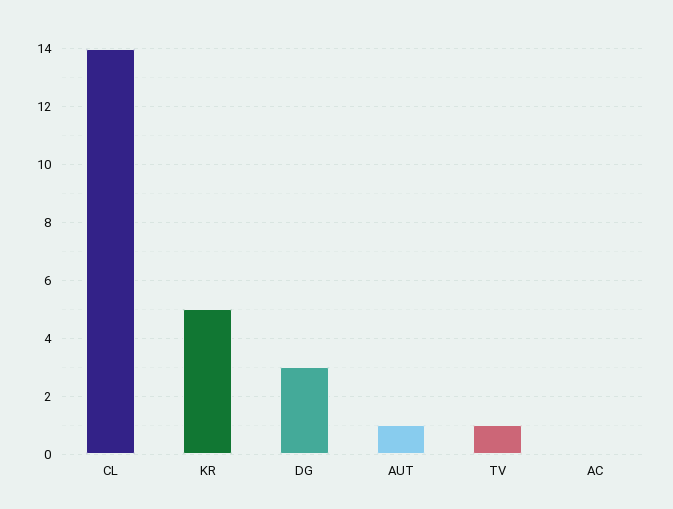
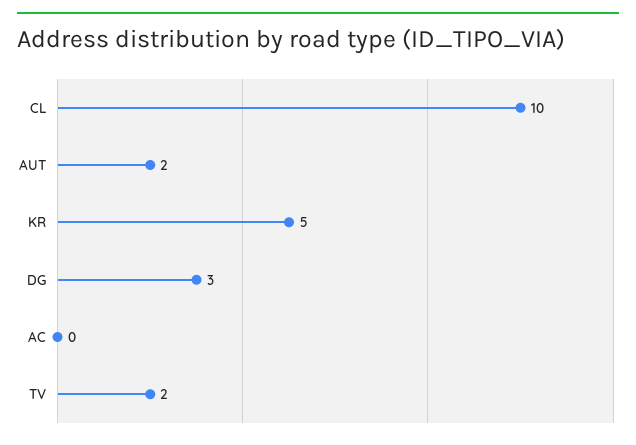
CL: 14 -> 10
AUT: 1 -> 2
TV: 1 -> 2

